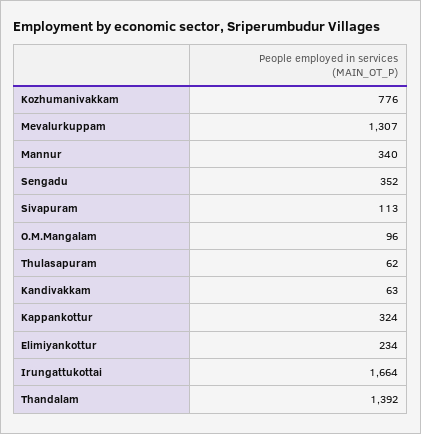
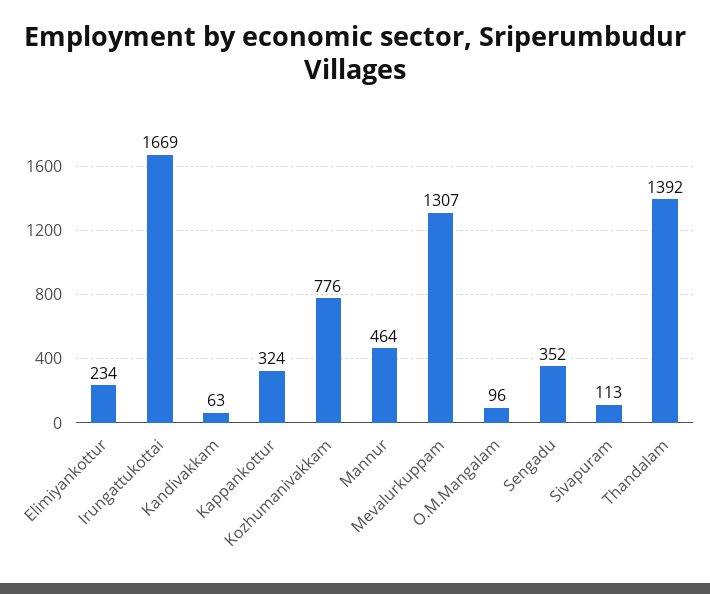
Mannur: 340 -> 464
Thulasapuram: 62 -> none
Irungattukottai: 1664 -> 1669

